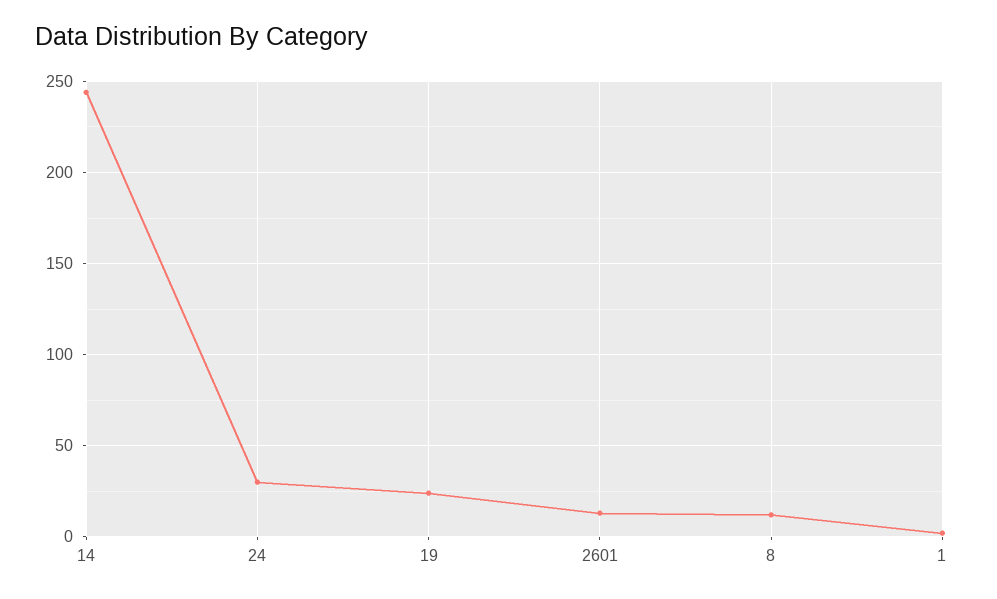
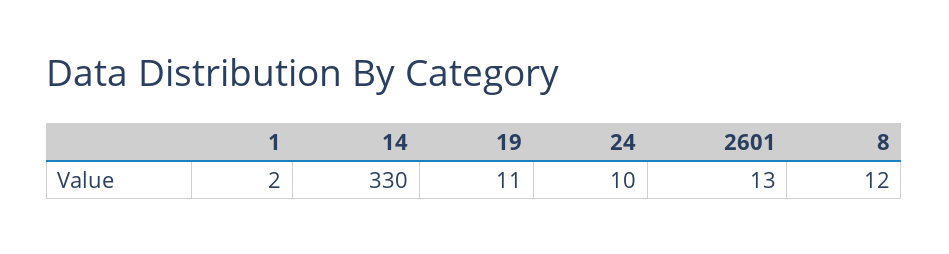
14: 245 -> 330
24: 30 -> 10
19: 25 -> 11

